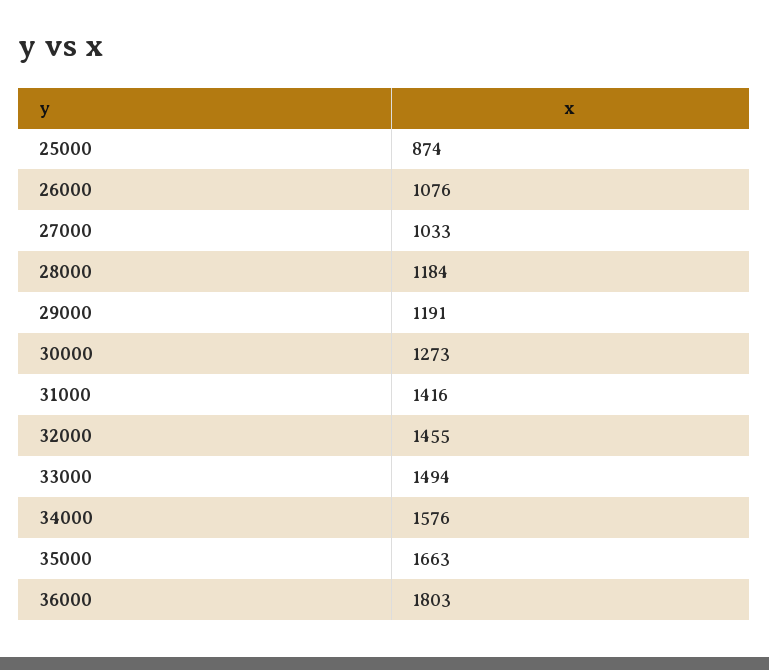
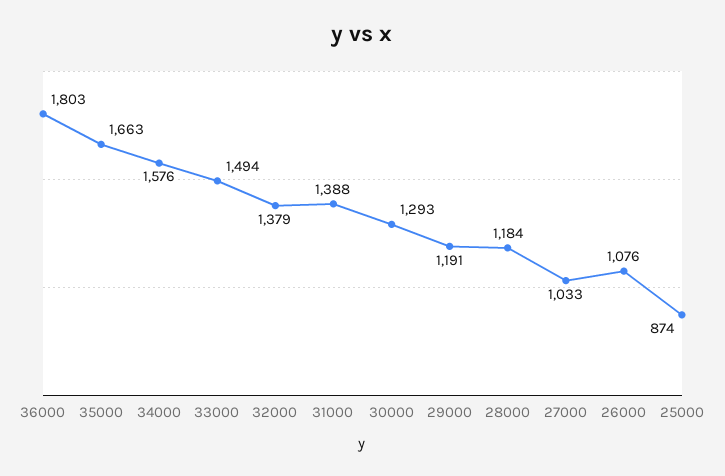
30000: 1273 -> 1293
31000: 1416 -> 1388
32000: 1455 -> 1379

